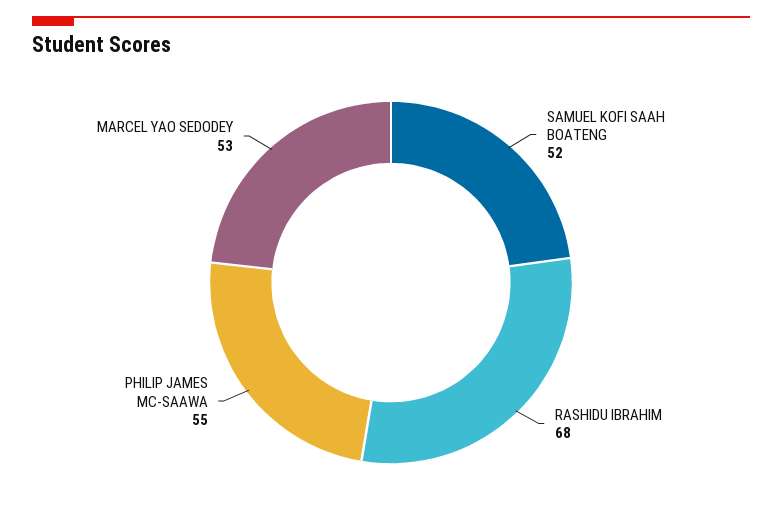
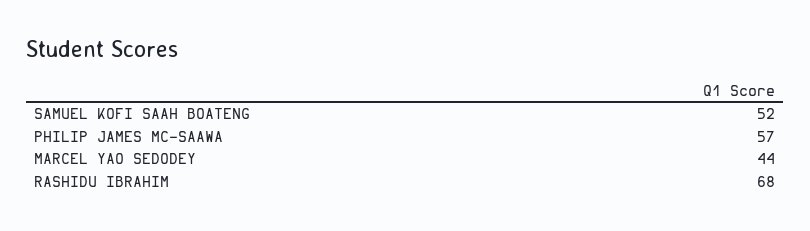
PHILIP JAMES MC-SAAWA: 55 -> 57
MARCEL YAO SEDODEY: 53 -> 44

